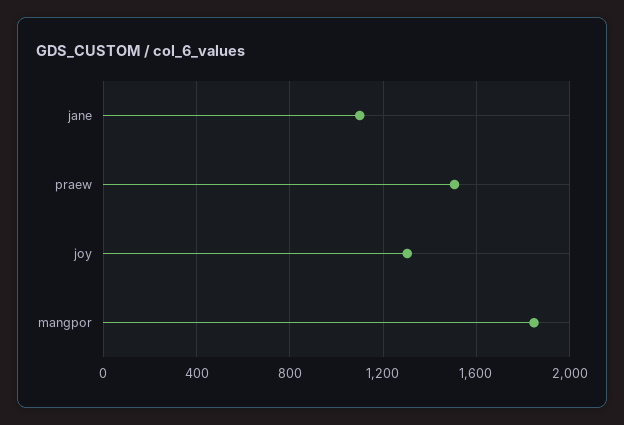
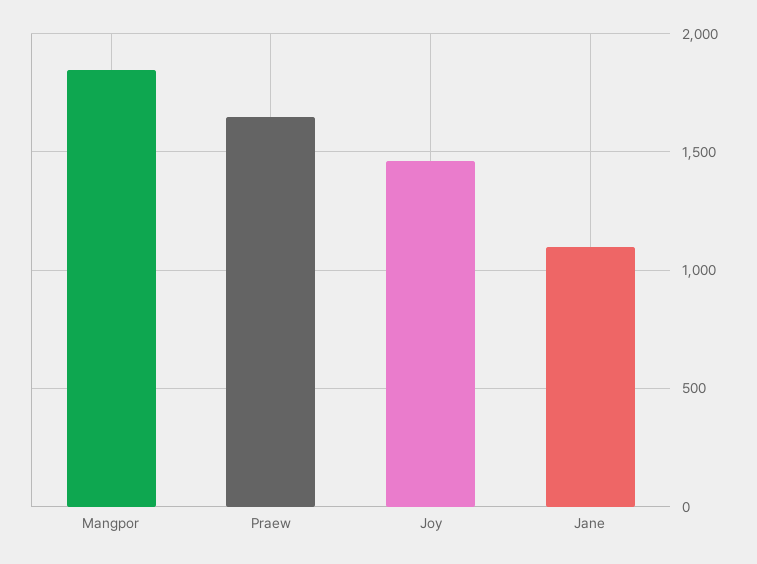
praew: 1500 -> 1650
joy: 1300 -> 1450

